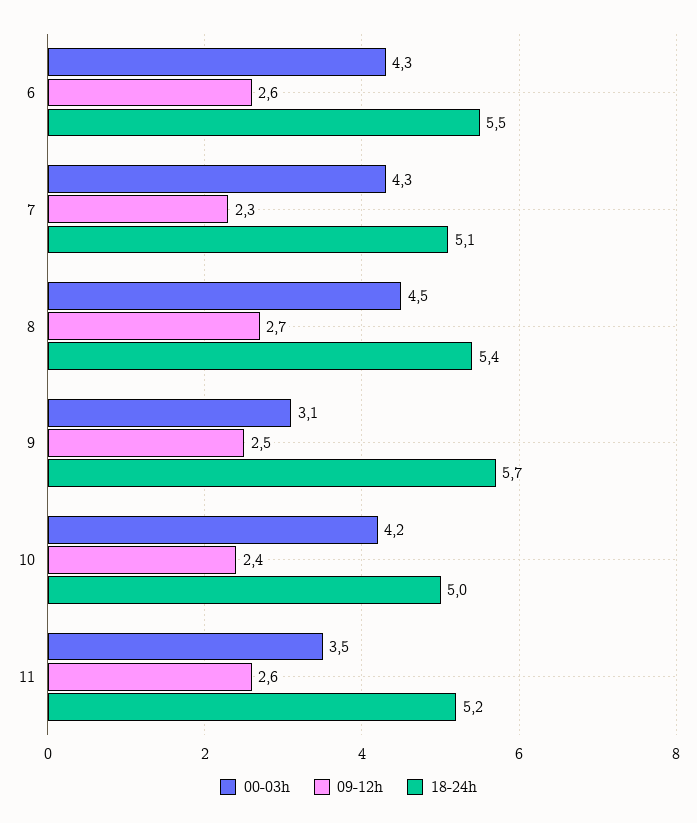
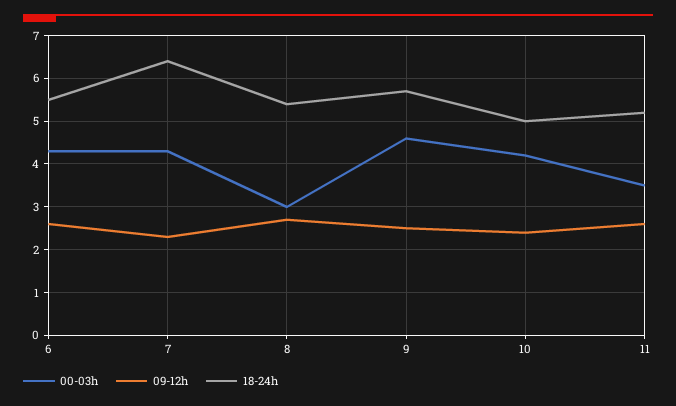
18-24h, 7: 5.1 -> 6.5
00-03h, 8: 4.5 -> 3
00-03h, 9: 3.1 -> 4.5

